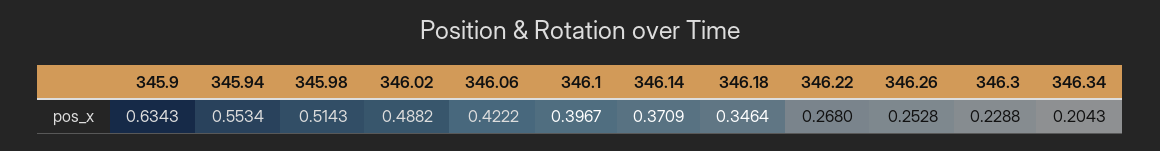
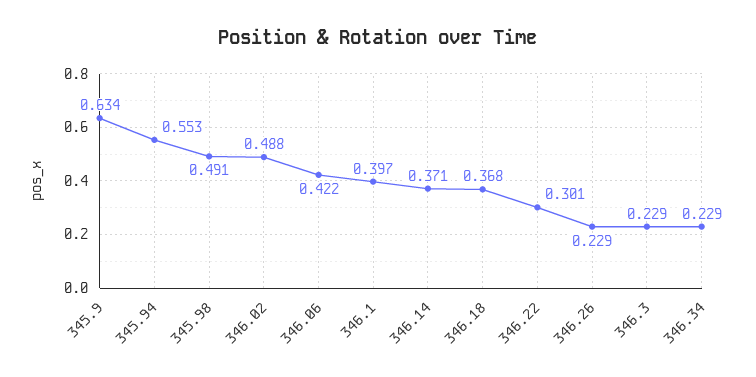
345.98: 0.5143 -> 0.491
346.18: 0.3464 -> 0.368
346.22: 0.268 -> 0.301
346.26: 0.2528 -> 0.229
346.34: 0.2043 -> 0.229

